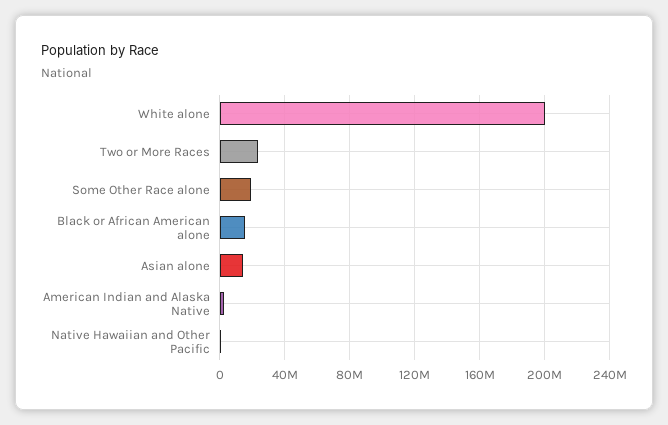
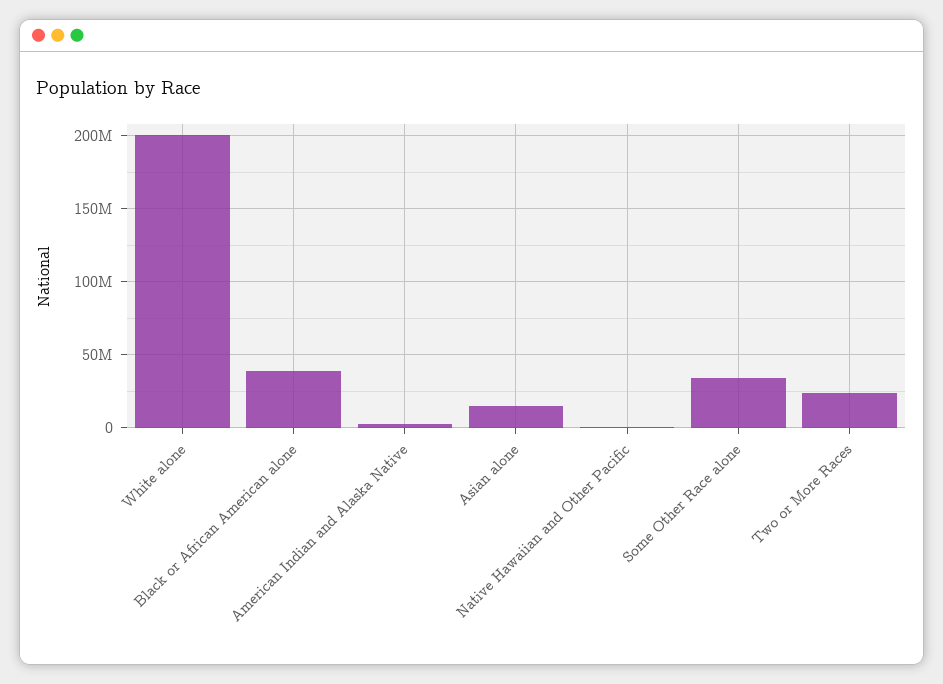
Some Other Race alone: 20000000 -> 35000000
Black or African American alone: 15000000 -> 40000000

